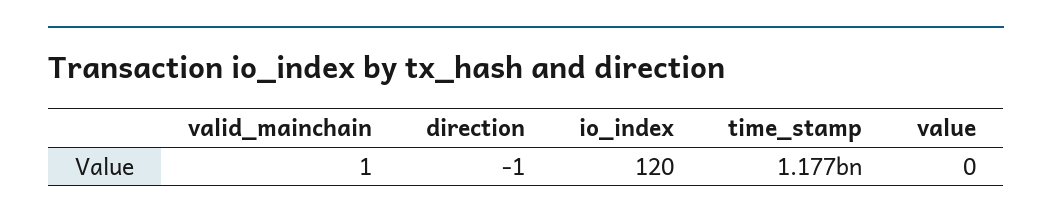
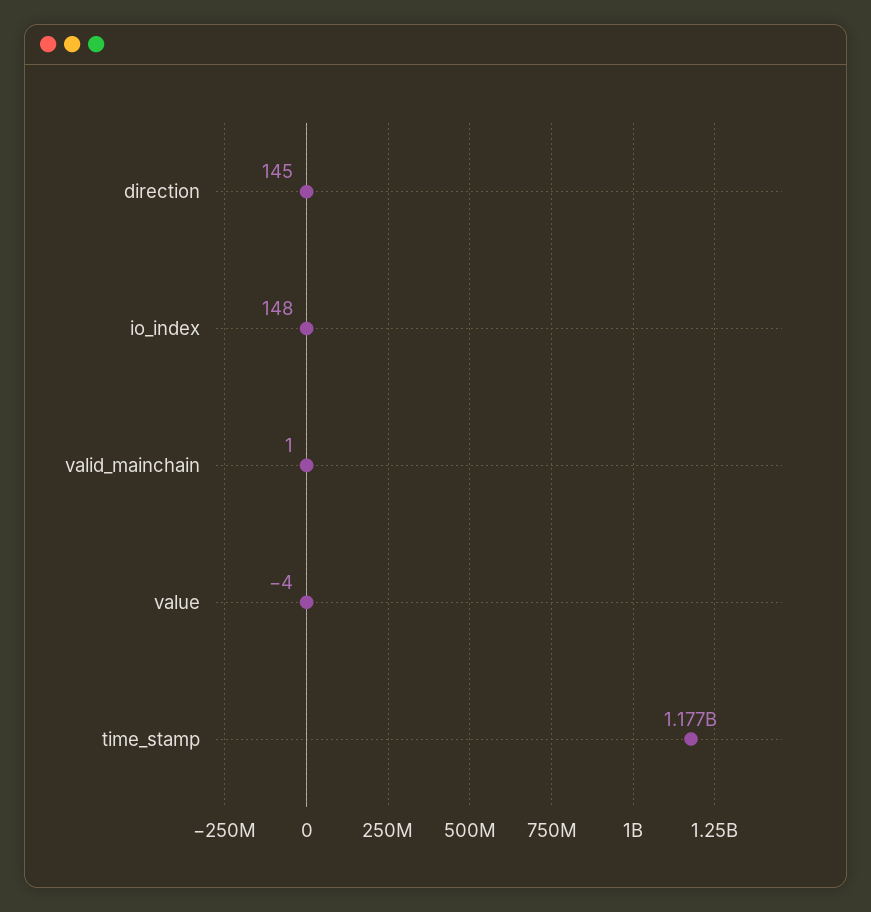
direction: -1 -> 145
io_index: 120 -> 148
value: 0 -> -4

